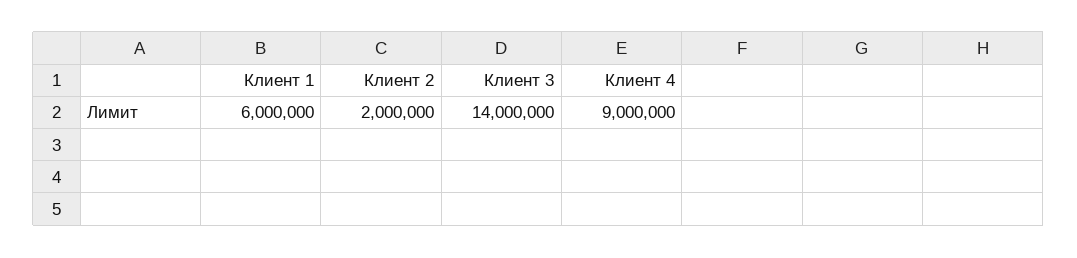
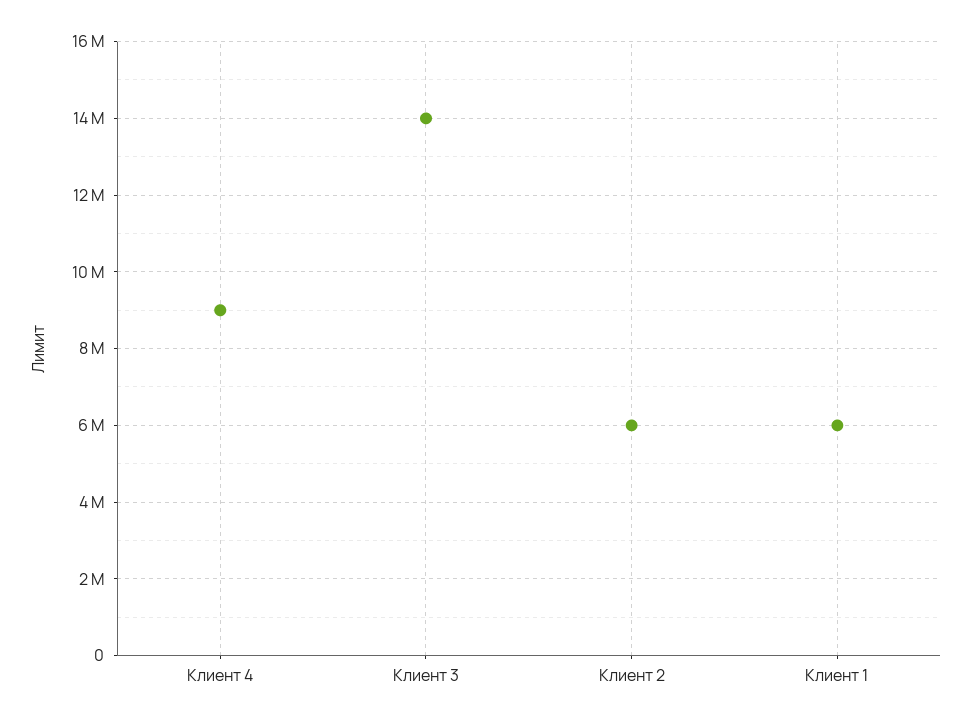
Клиент 2: 2000000 -> 6000000

